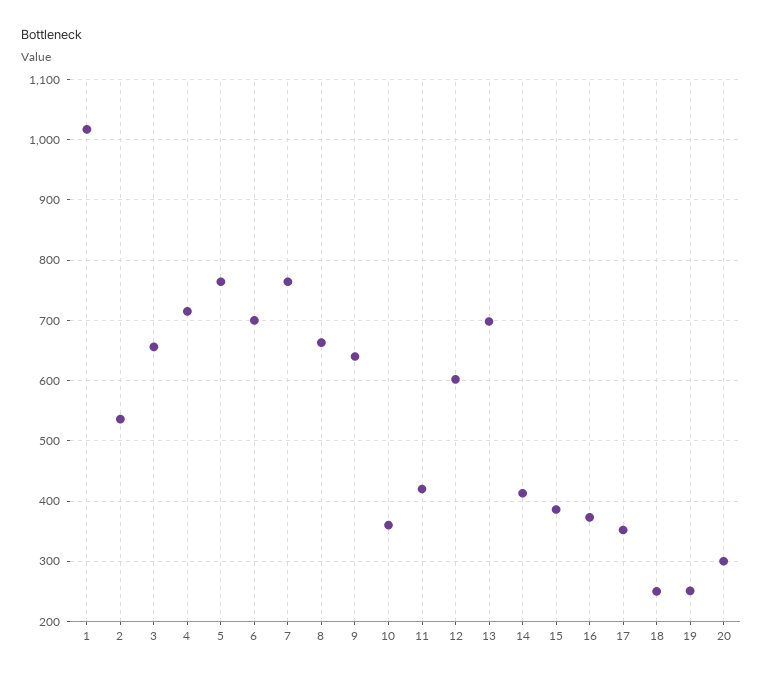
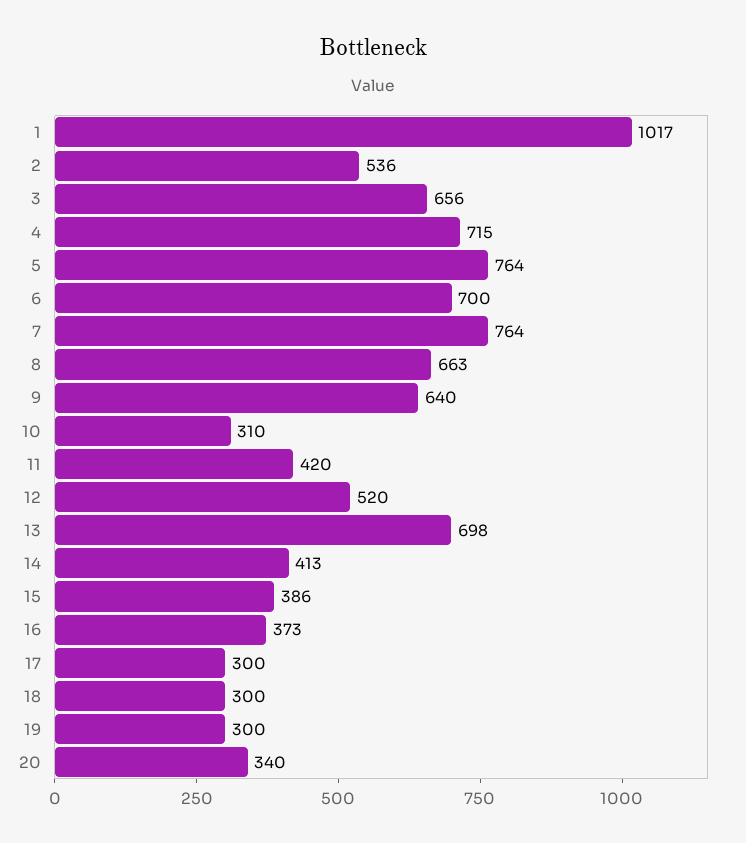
10: 360 -> 310
12: 600 -> 520
17: 350 -> 300
18: 250 -> 300
19: 250 -> 300
20: 300 -> 340

